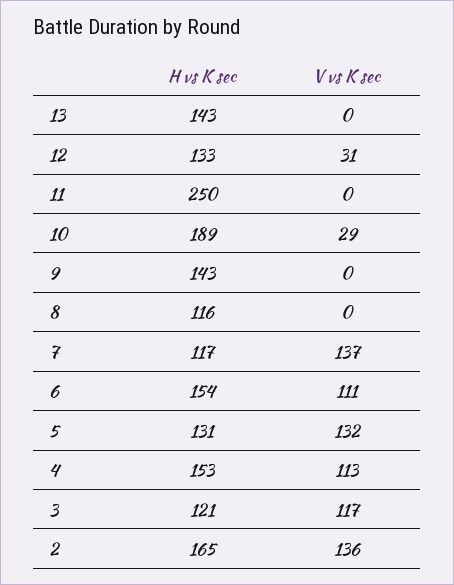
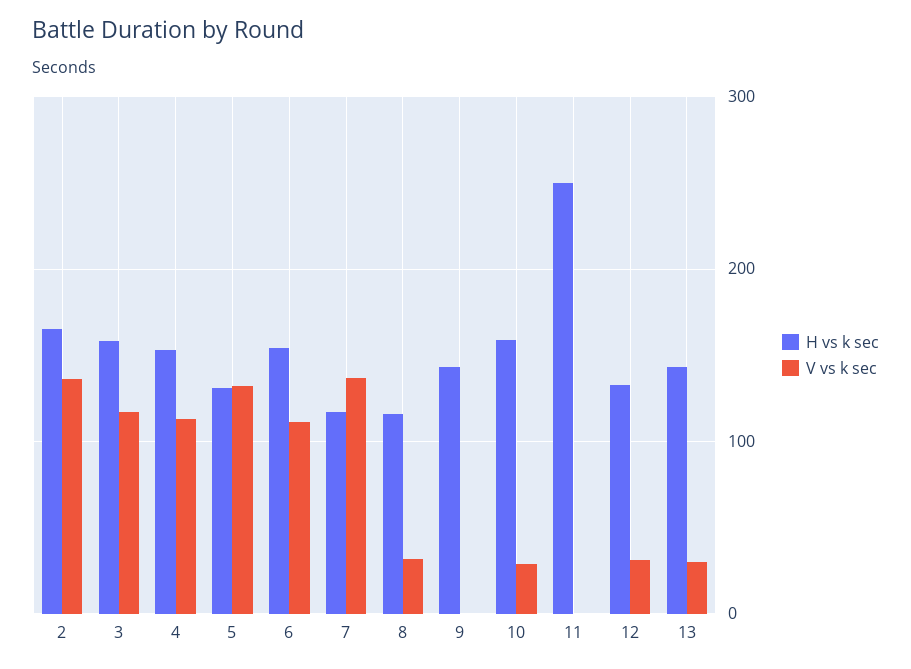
V vs K sec, 13: 0 -> 30
H vs K sec, 10: 189 -> 160
V vs K sec, 8: 0 -> 30
H vs K sec, 3: 121 -> 160

